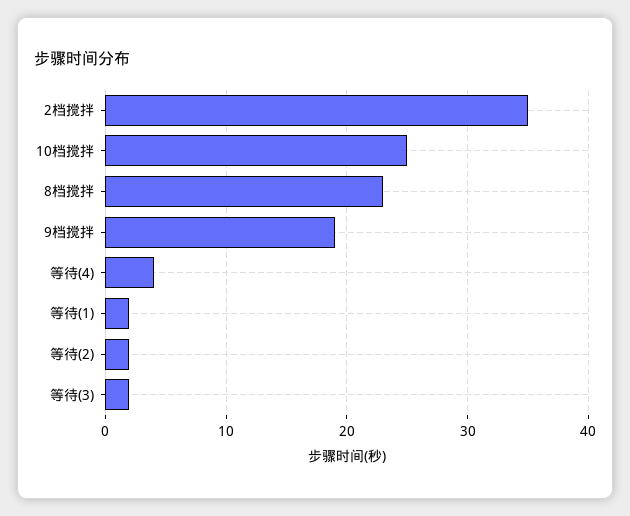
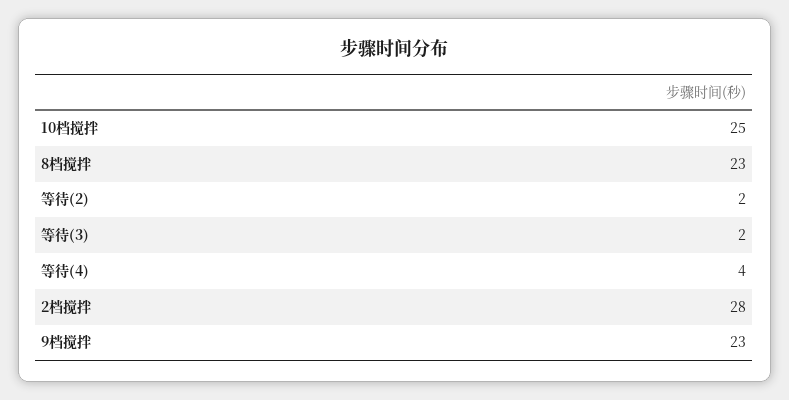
2档搅拌: 35 -> 28
9档搅拌: 19 -> 23
等待(1): 2 -> none

